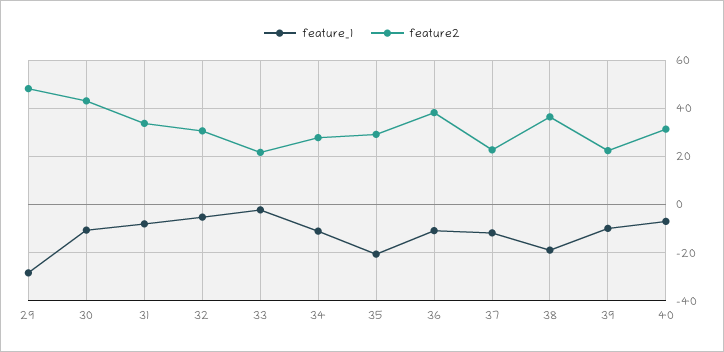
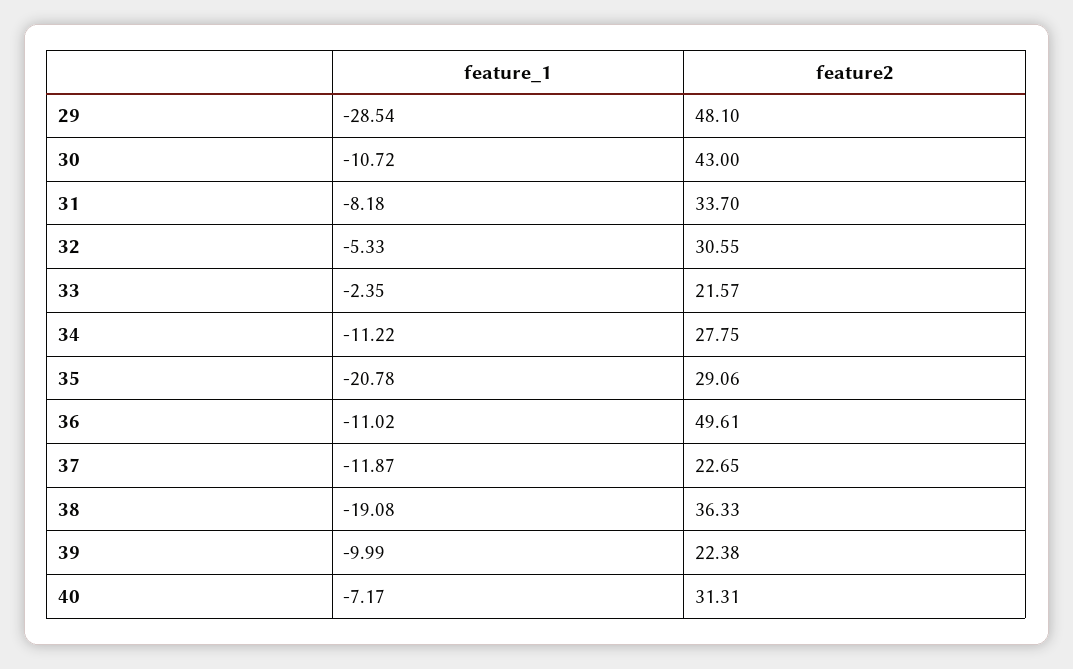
feature2, 36: 37.5 -> 49.61

